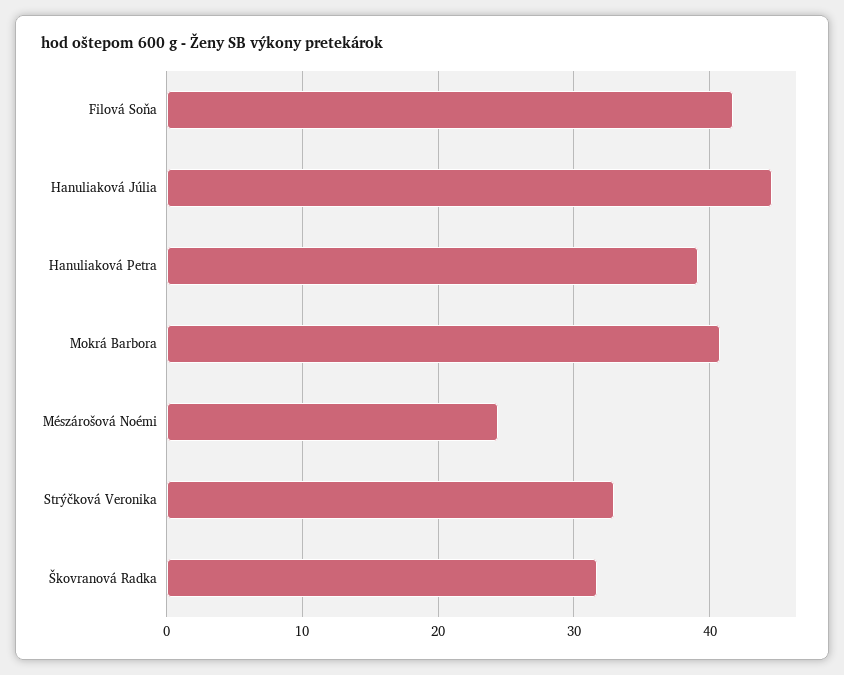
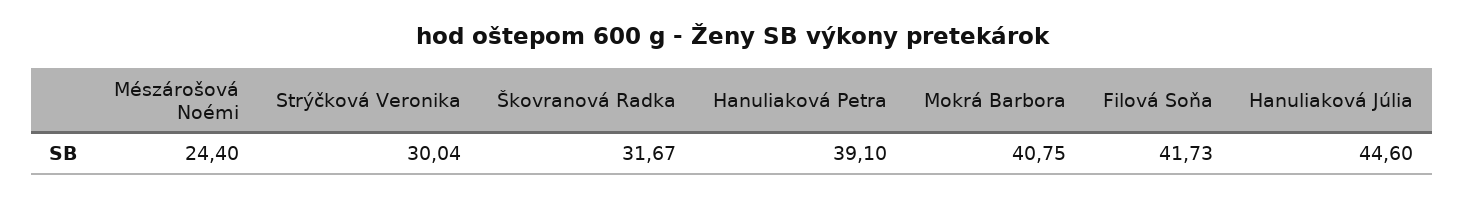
Strýčková Veronika: 33 -> 30.04

